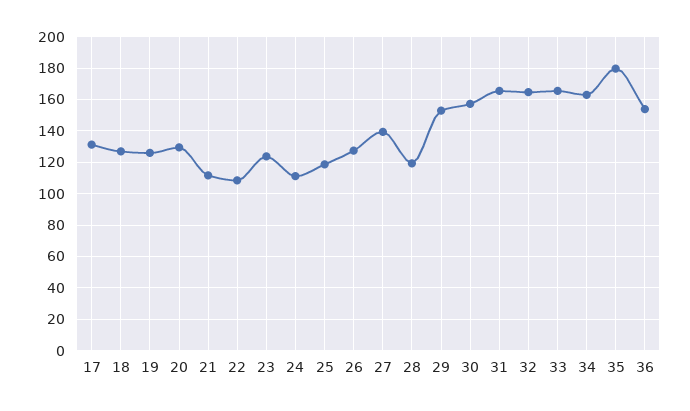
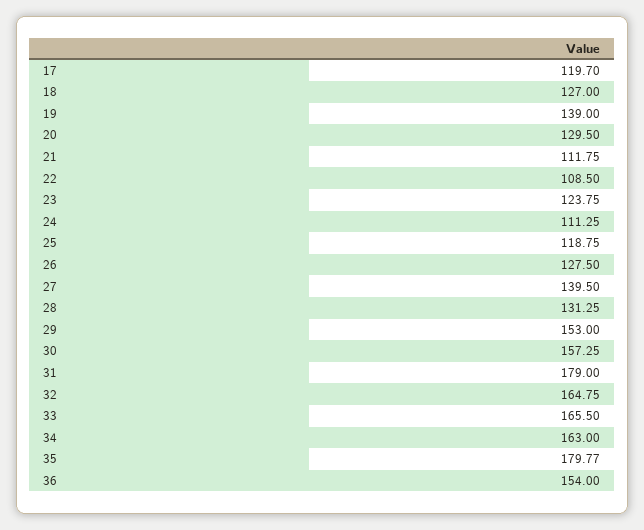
17: 130 -> 119.7
19: 125 -> 139
28: 120 -> 131.25
31: 165 -> 179

